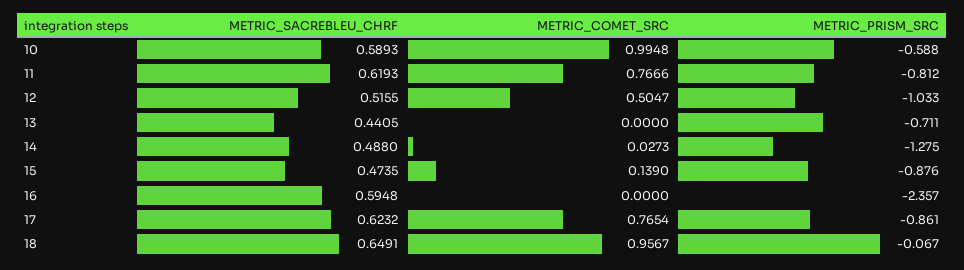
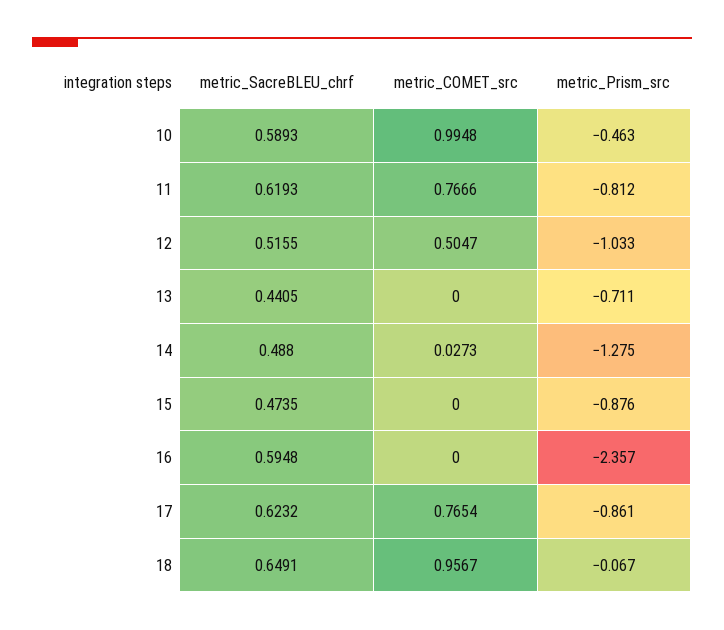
METRIC_PRISM_SRC, 10: -0.588 -> -0.463
METRIC_COMET_SRC, 15: 0.139 -> 0

